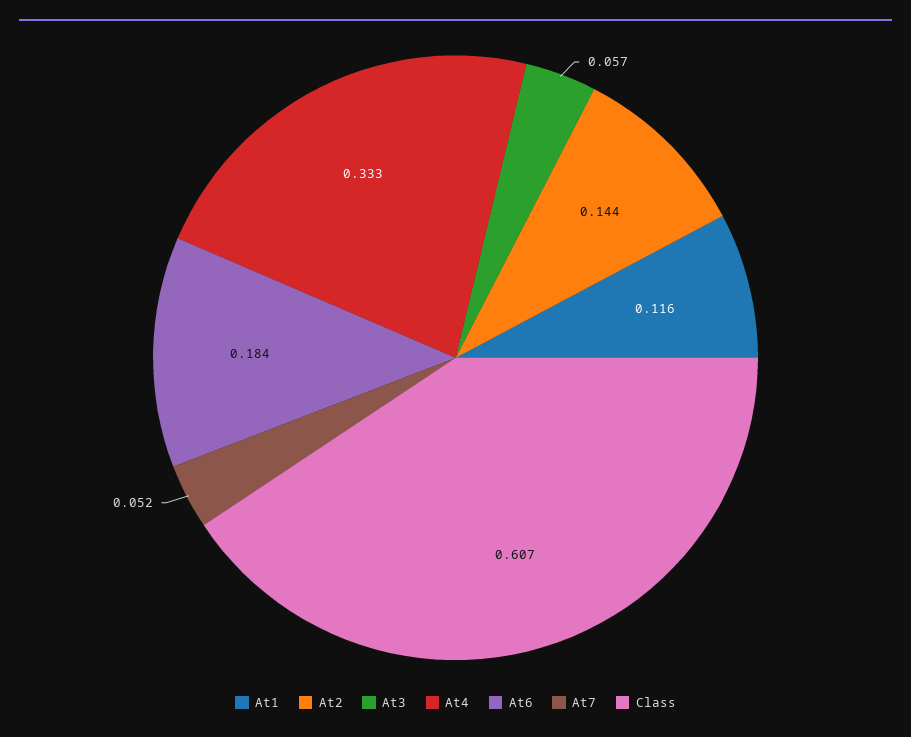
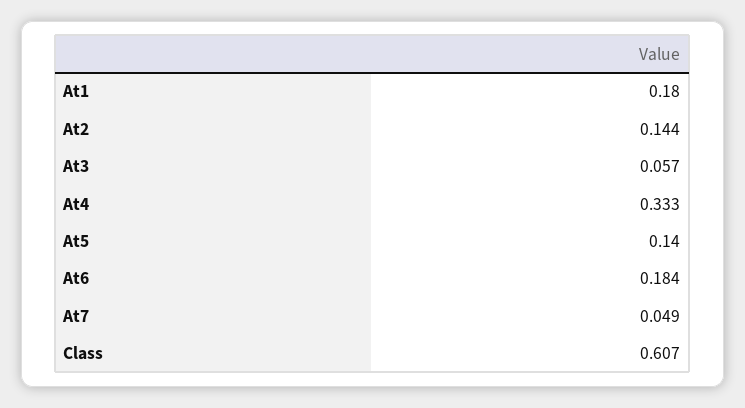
At1: 0.116 -> 0.18
At7: 0.052 -> 0.049
At5: none -> 0.14

